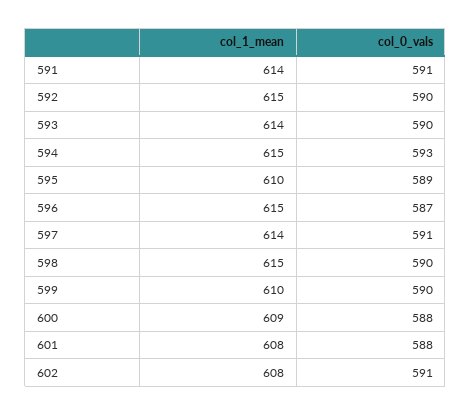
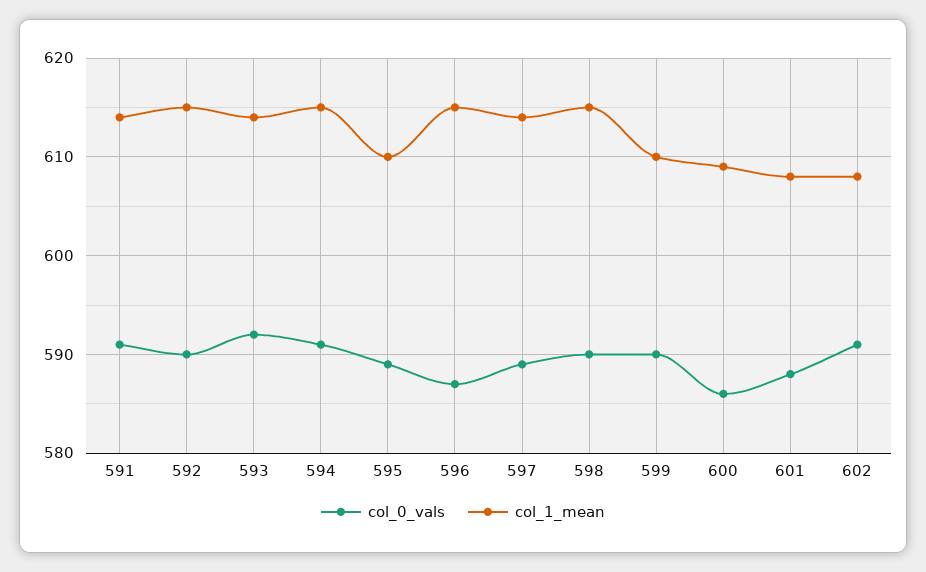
col_0_vals, 593: 590 -> 592
col_0_vals, 594: 593 -> 591
col_0_vals, 597: 591 -> 589
col_0_vals, 600: 588 -> 586

